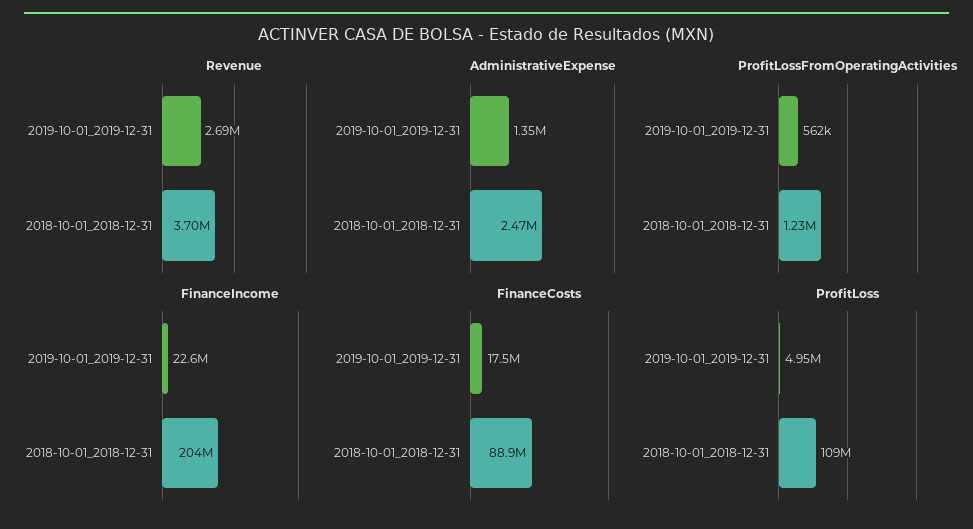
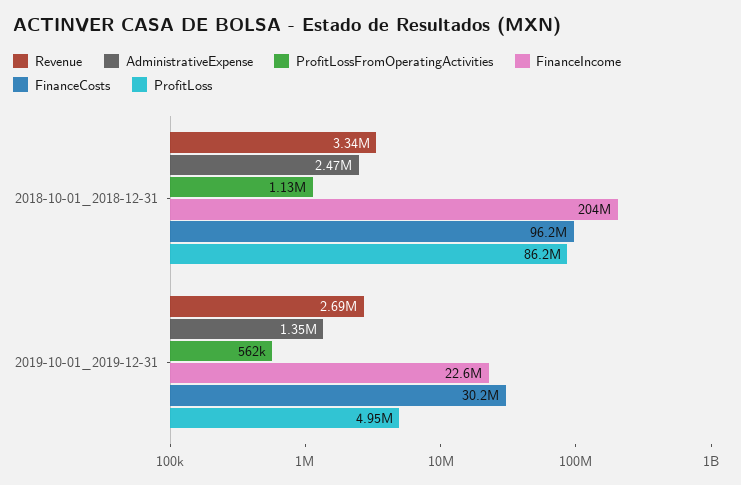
Revenue, 2018-10-01_2018-12-31: 3700000 -> 3340000
ProfitLossFromOperatingActivities, 2018-10-01_2018-12-31: 1230000 -> 1130000
FinanceCosts, 2019-10-01_2019-12-31: 17500000 -> 30200000
FinanceCosts, 2018-10-01_2018-12-31: 88900000 -> 96200000
ProfitLoss, 2018-10-01_2018-12-31: 109000000 -> 86200000

